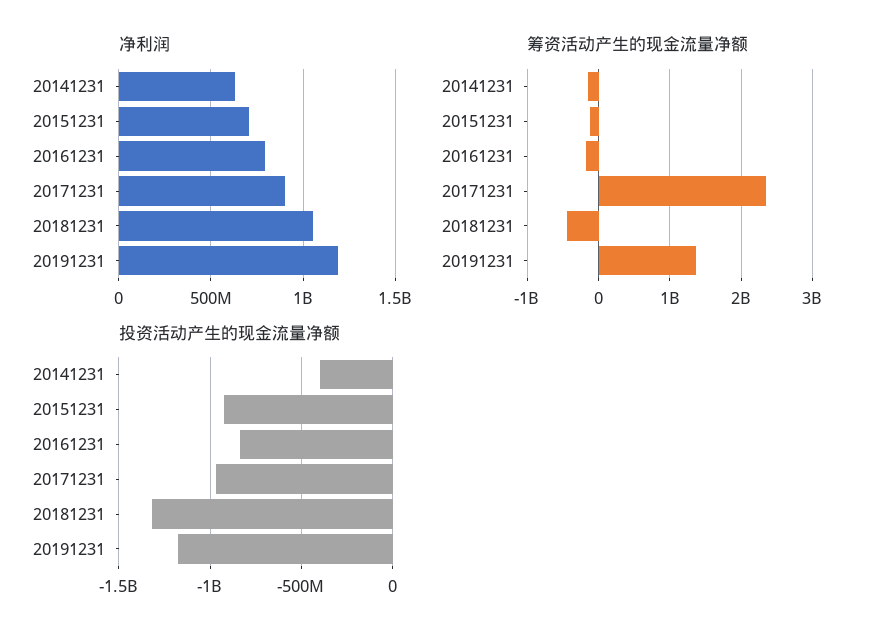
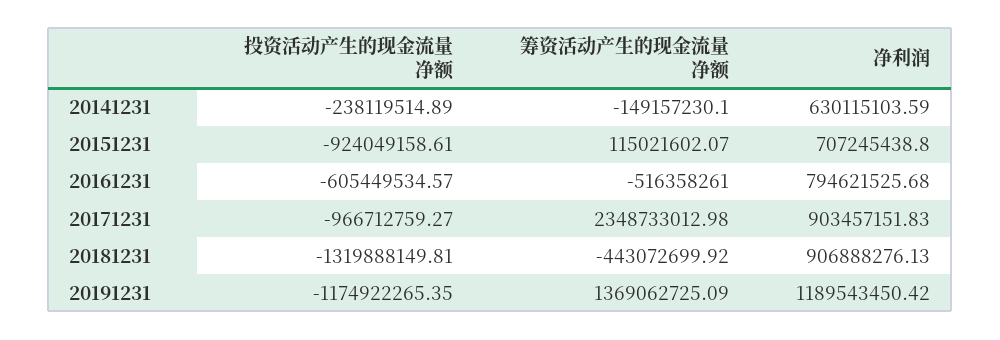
净利润, 20181231: 1050000000 -> 906888276.13
筹资活动产生的现金流量净额, 20151231: -100000000 -> 115021602.07
筹资活动产生的现金流量净额, 20161231: -200000000 -> -516358261
投资活动产生的现金流量净额, 20141231: -400000000 -> -238119514.89
投资活动产生的现金流量净额, 20161231: -850000000 -> -605449534.57

